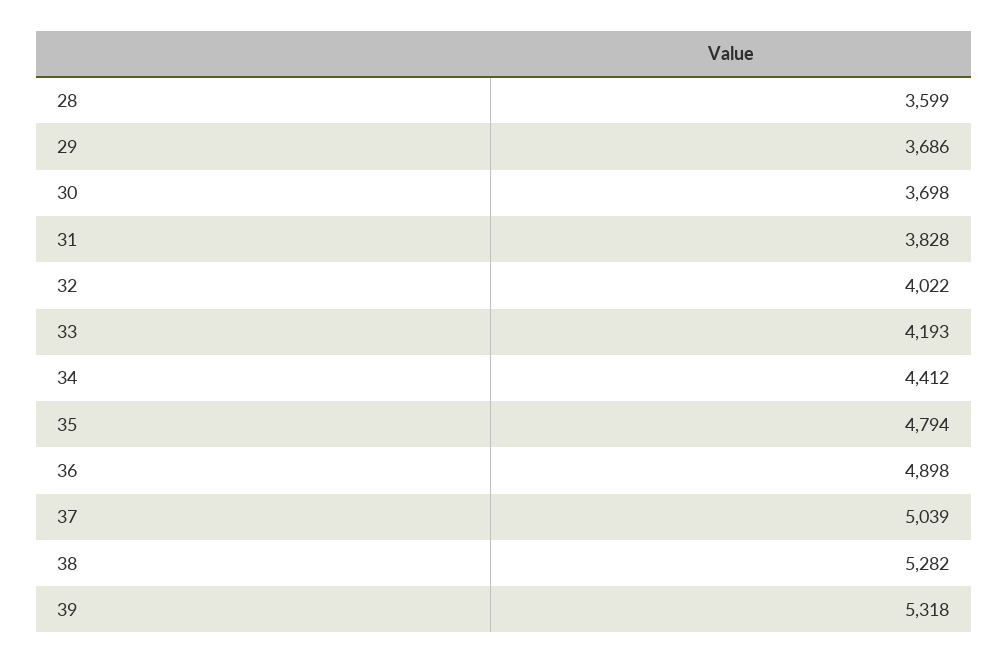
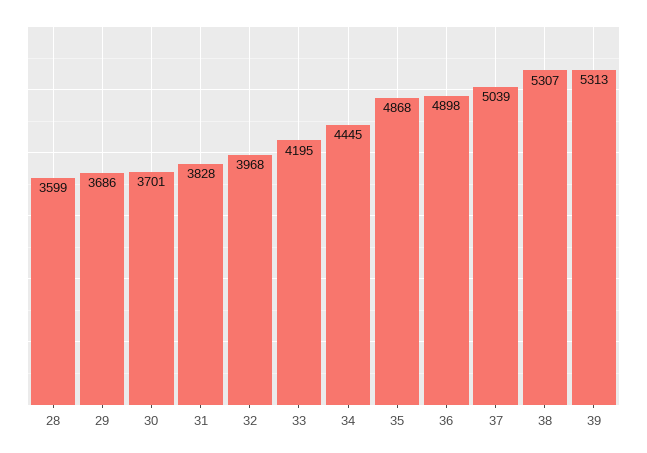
30: 3698 -> 3701
32: 4022 -> 3968
33: 4193 -> 4195
34: 4412 -> 4445
35: 4794 -> 4868
38: 5282 -> 5307
39: 5318 -> 5313

